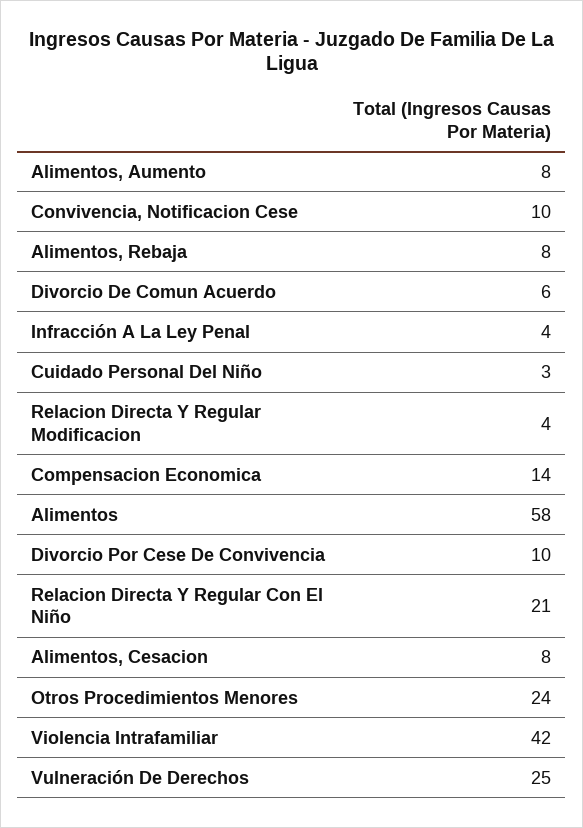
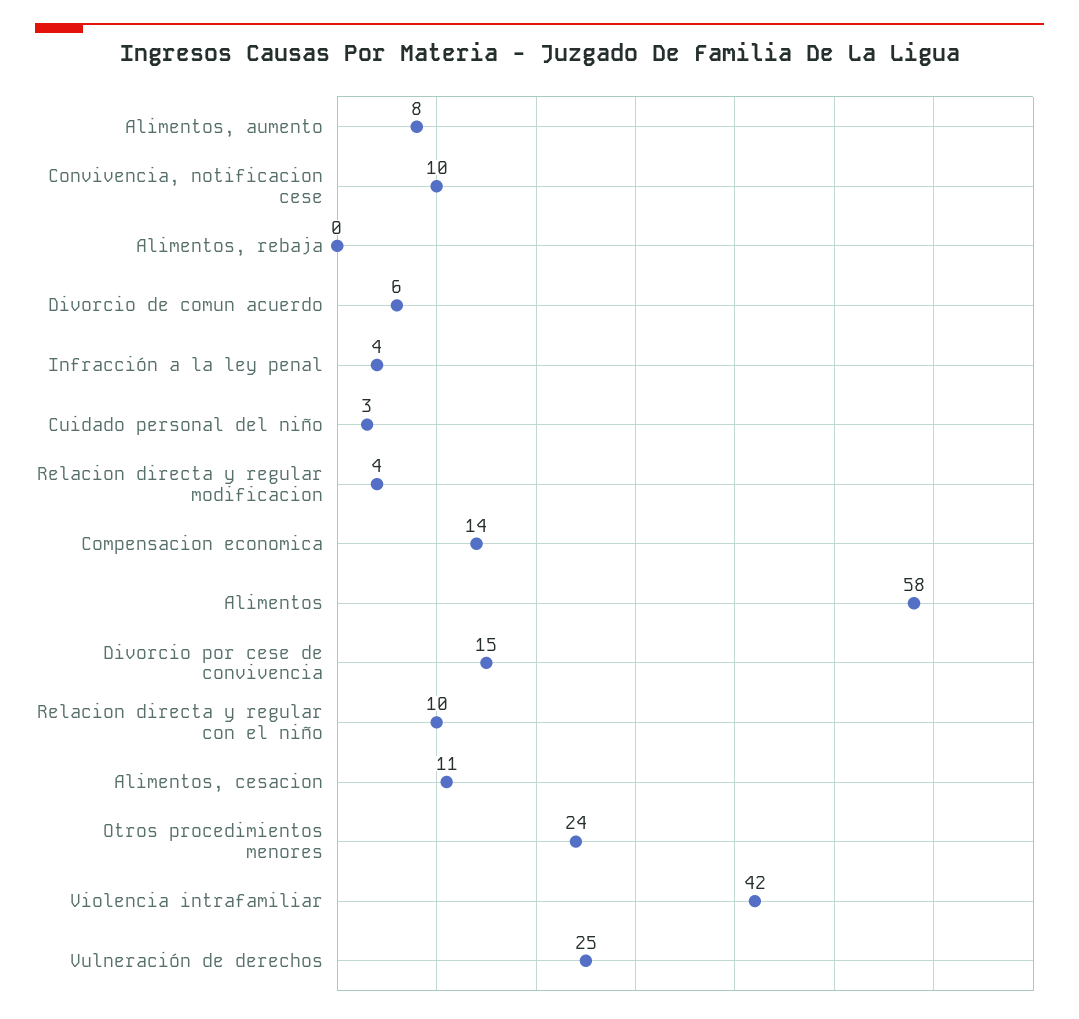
Alimentos, Rebaja: 8 -> 0
Divorcio Por Cese De Convivencia: 10 -> 15
Relacion Directa Y Regular Con El Niño: 21 -> 10
Alimentos, Cesacion: 8 -> 11

